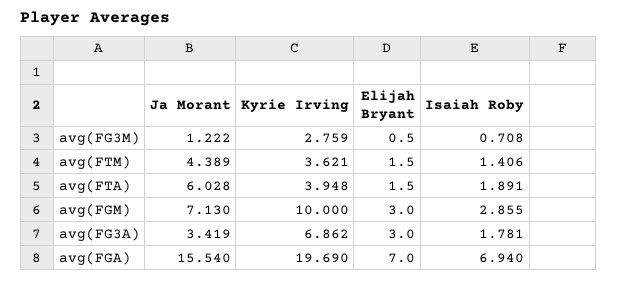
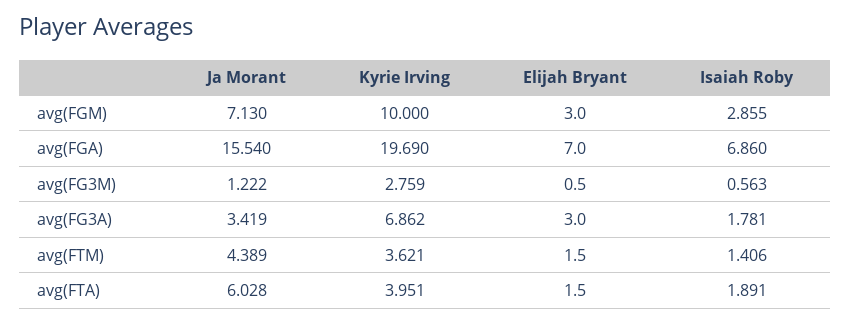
Isaiah Roby, avg(FG3M): 0.708 -> 0.563
Kyrie Irving, avg(FTA): 3.948 -> 3.951
Isaiah Roby, avg(FGA): 6.94 -> 6.86

